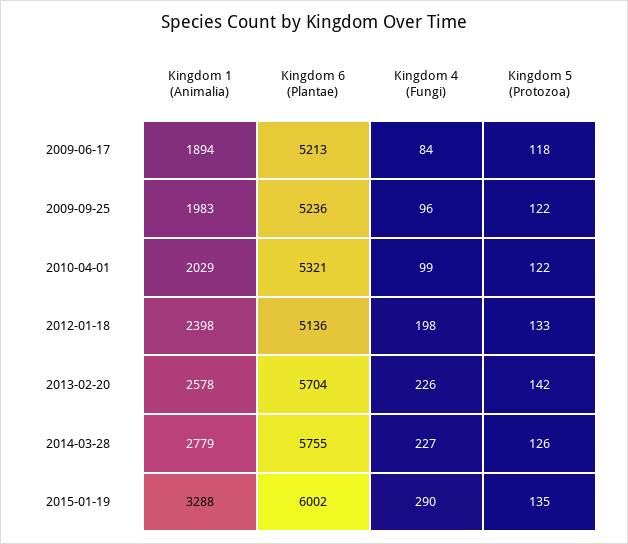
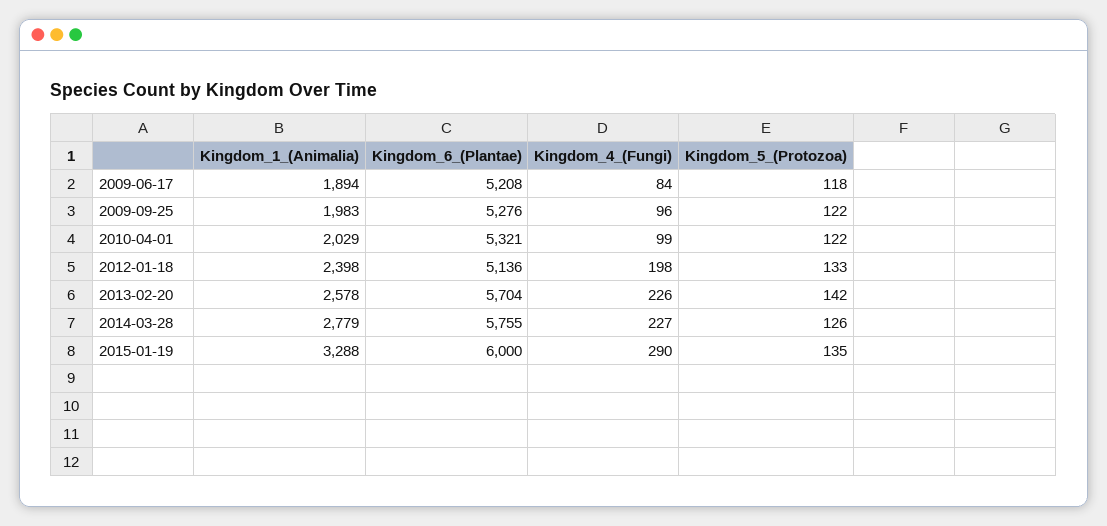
Kingdom 6 (Plantae), 2009-06-17: 5213 -> 5208
Kingdom 6 (Plantae), 2009-09-25: 5236 -> 5276
Kingdom 6 (Plantae), 2015-01-19: 6002 -> 6000

